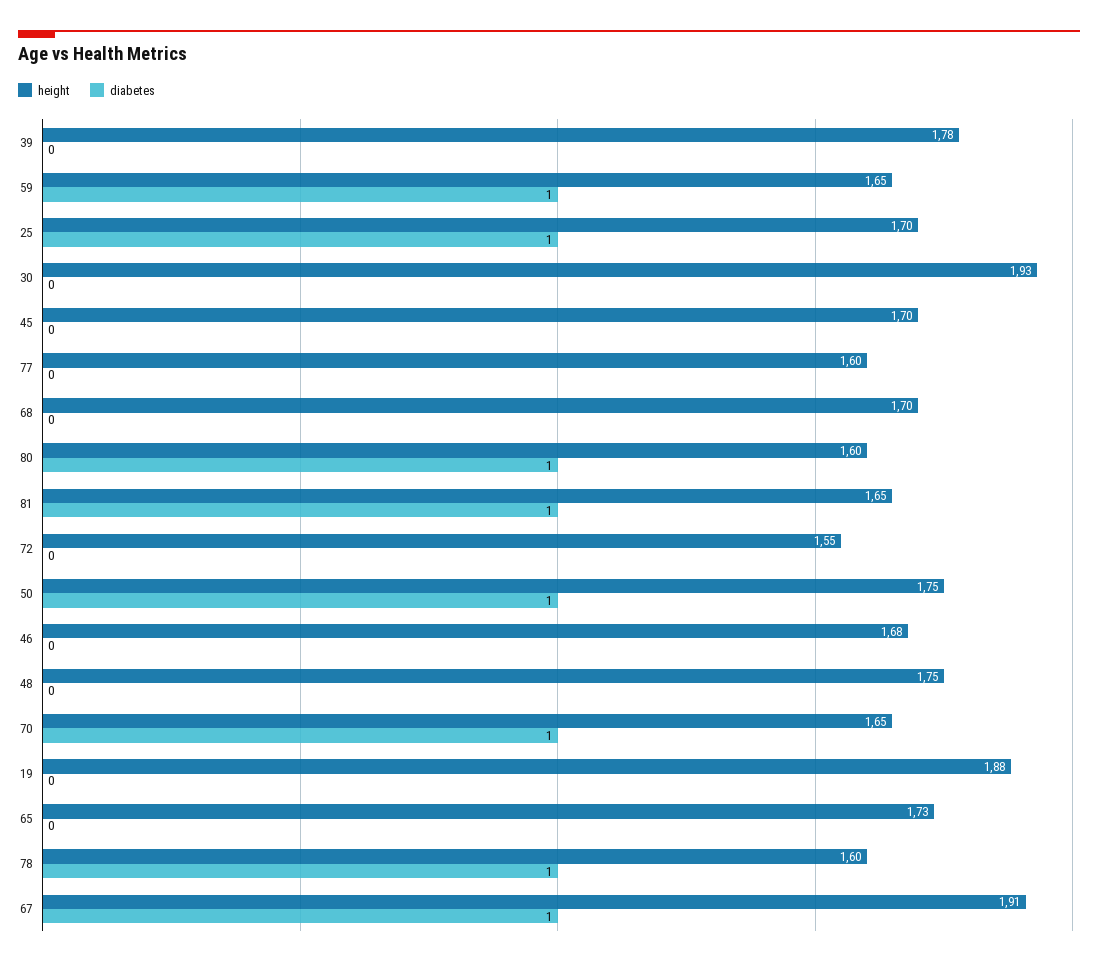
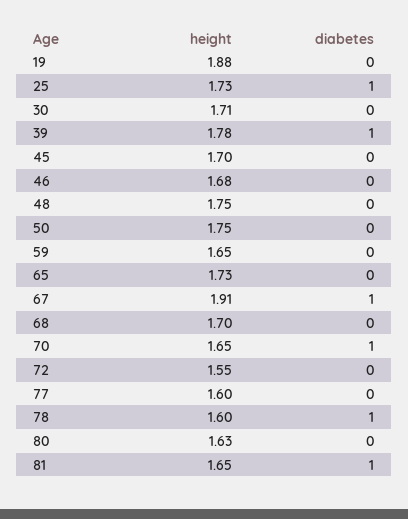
diabetes, 39: 0 -> 1
diabetes, 59: 1 -> 0
height, 25: 1.7 -> 1.73
height, 30: 1.93 -> 1.71
height, 80: 1.6 -> 1.63
diabetes, 80: 1 -> 0
diabetes, 50: 1 -> 0

